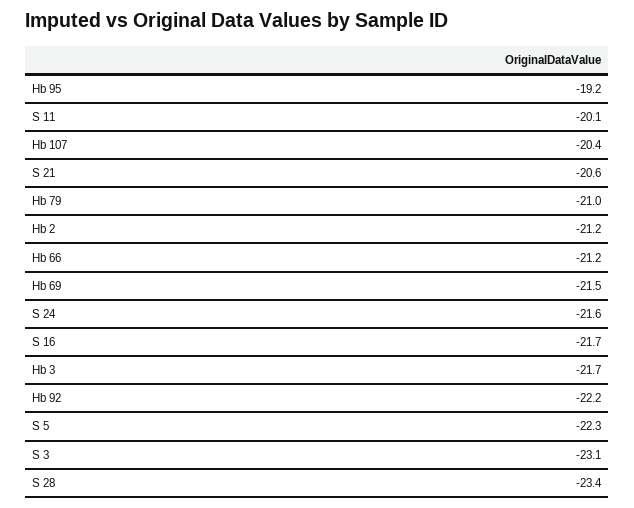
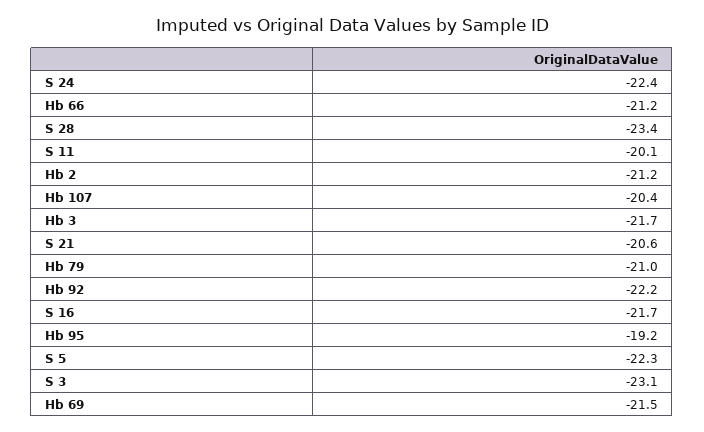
S 24: -21.6 -> -22.4

